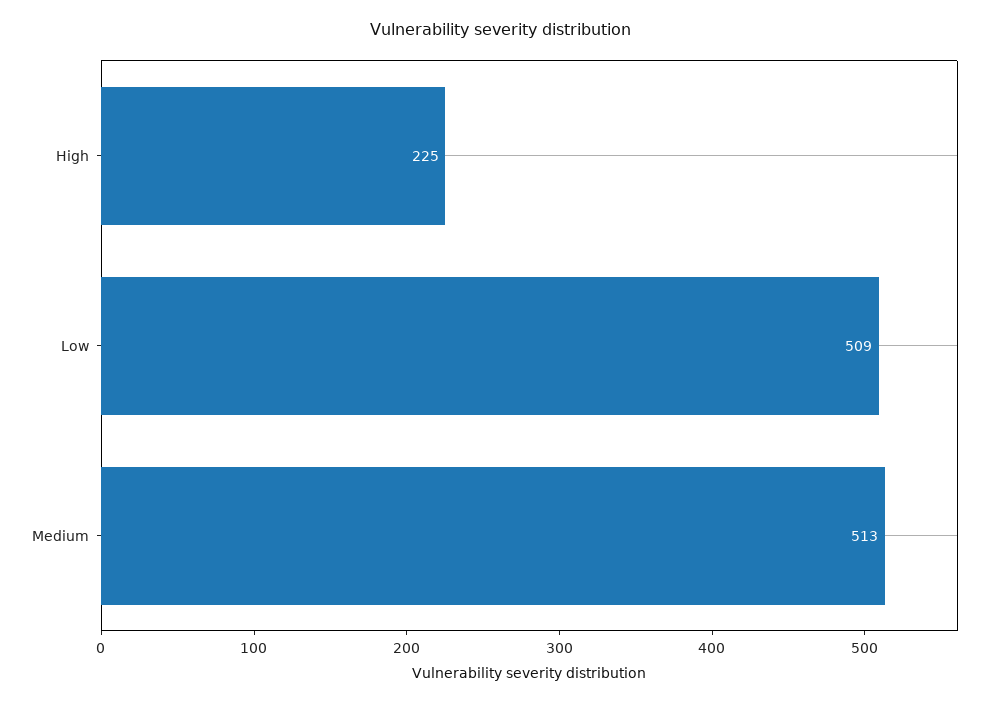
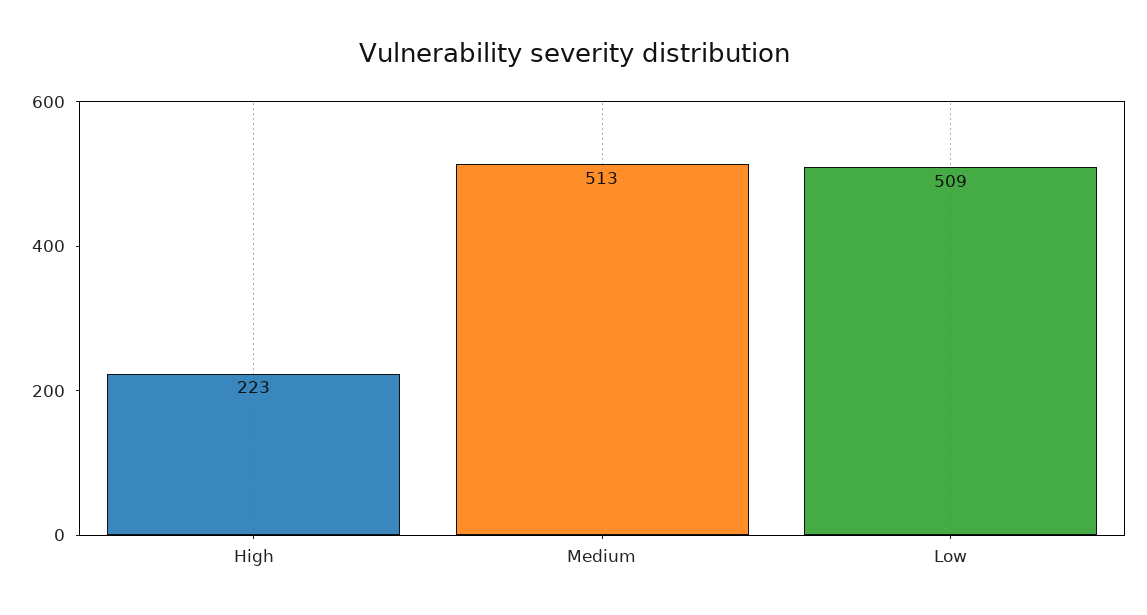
High: 225 -> 223

